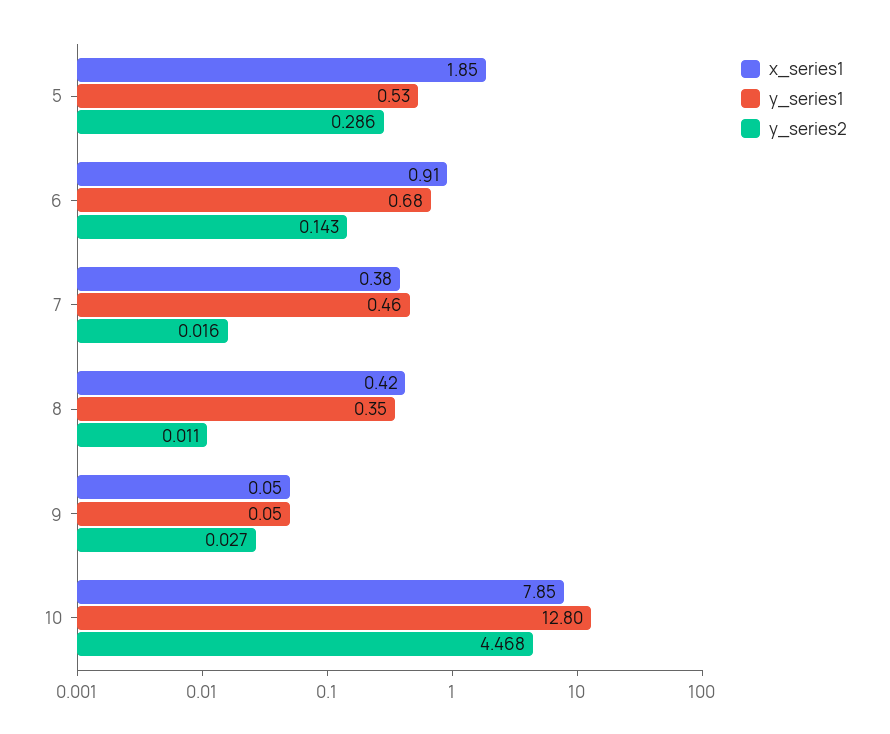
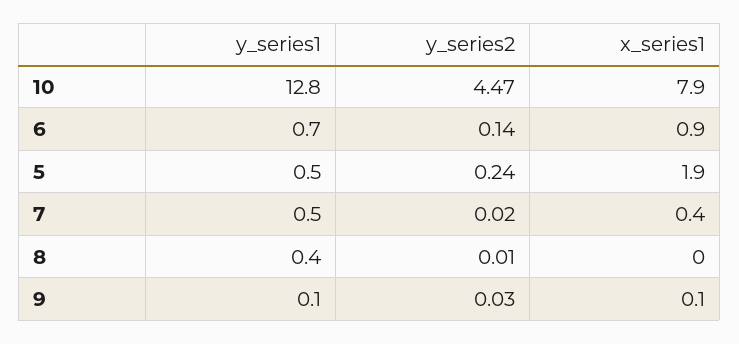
y_series2, 5: 0.286 -> 0.24
x_series1, 8: 0.42 -> 0

